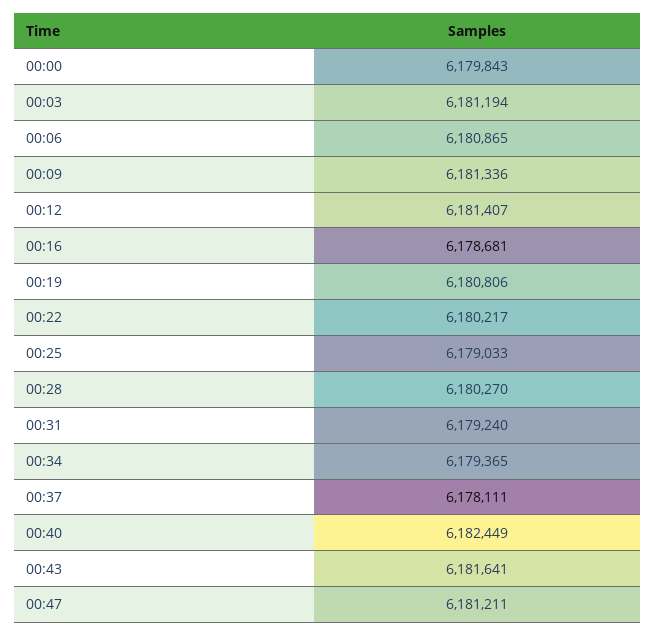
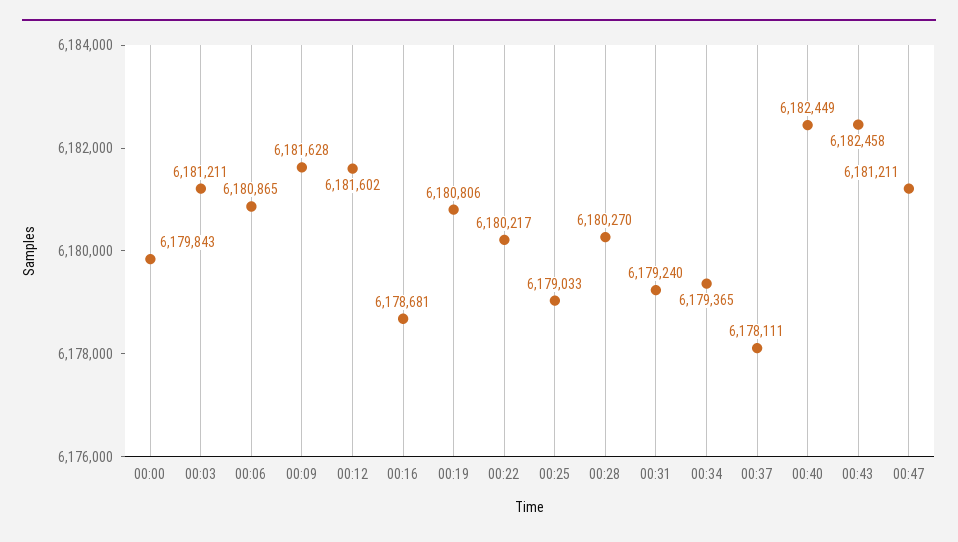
00:03: 6181194 -> 6181211
00:09: 6181336 -> 6181628
00:12: 6181407 -> 6181602
00:43: 6181641 -> 6182458

